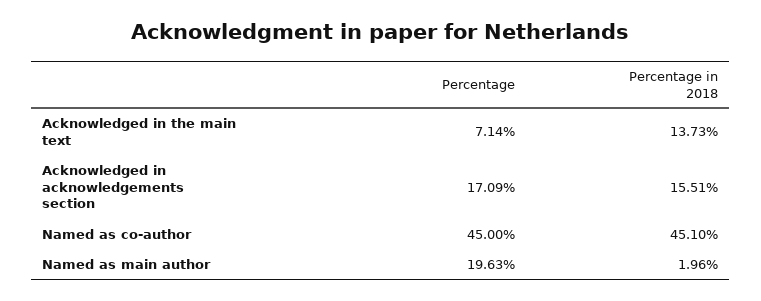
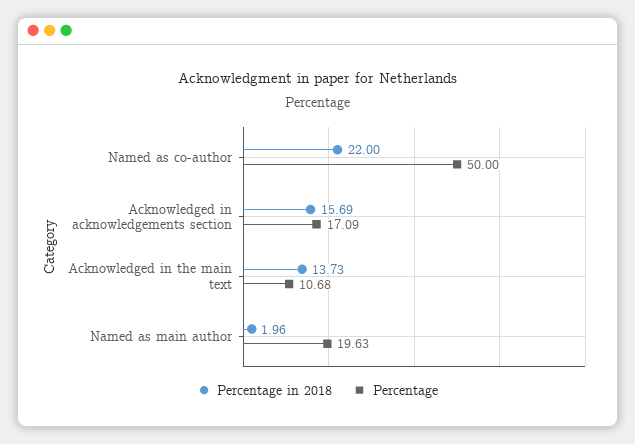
Percentage, Acknowledged in the main text: 7.14 -> 10.68
Percentage in 2018, Acknowledged in acknowledgements section: 15.51 -> 15.69
Percentage, Named as co-author: 45 -> 50
Percentage in 2018, Named as co-author: 45.1 -> 22

